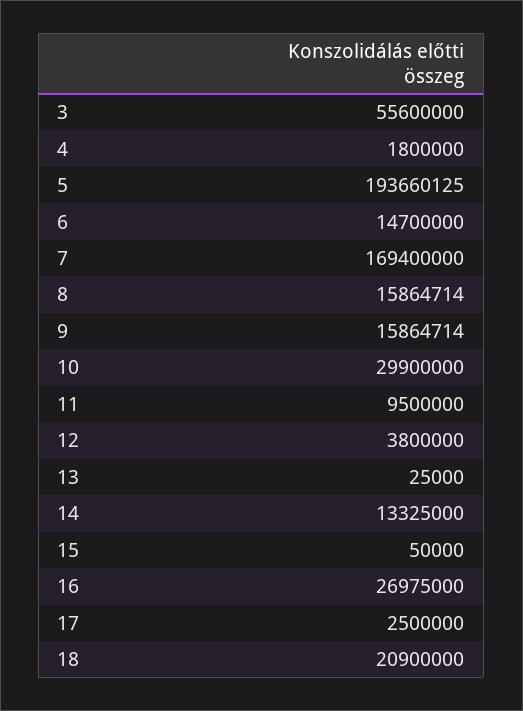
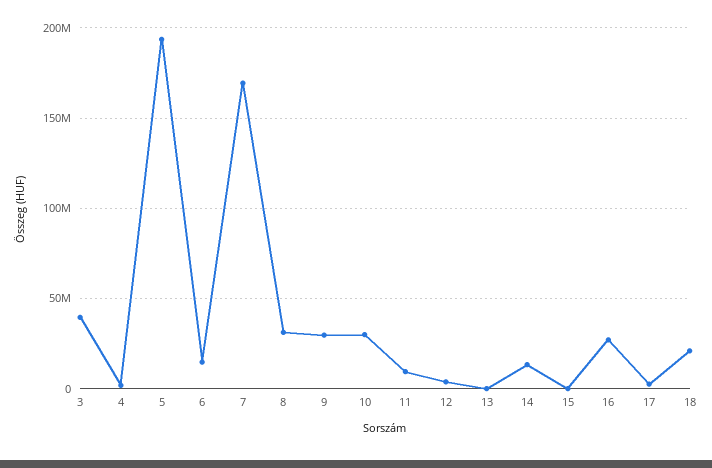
3: 55600000 -> 40000000
8: 15864714 -> 30000000
9: 15864714 -> 30000000

